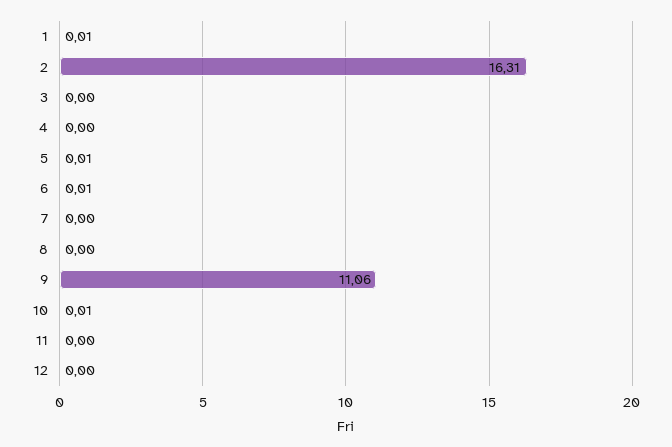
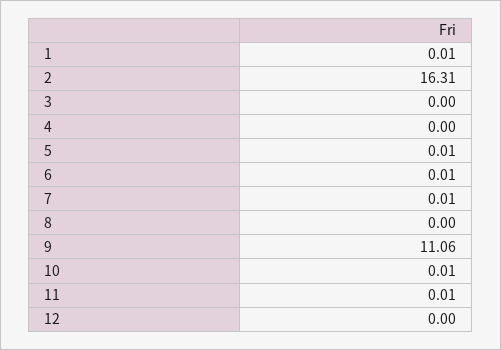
7: 0 -> 0.01
11: 0 -> 0.01

